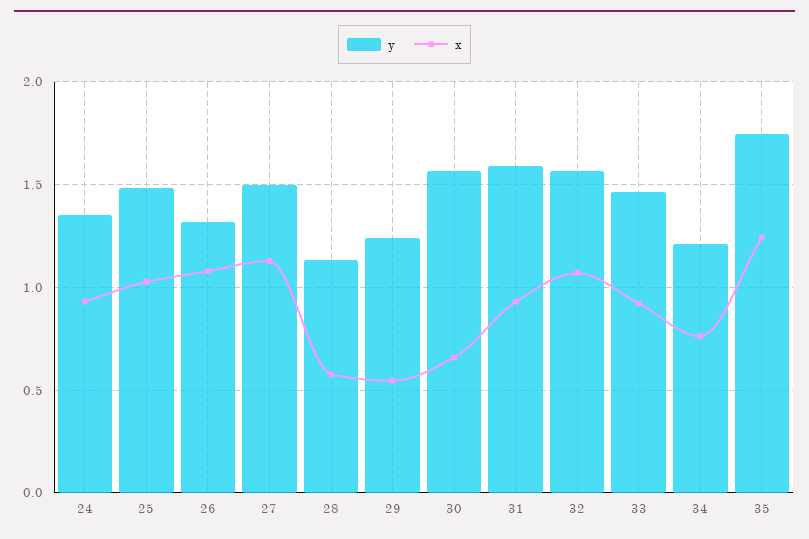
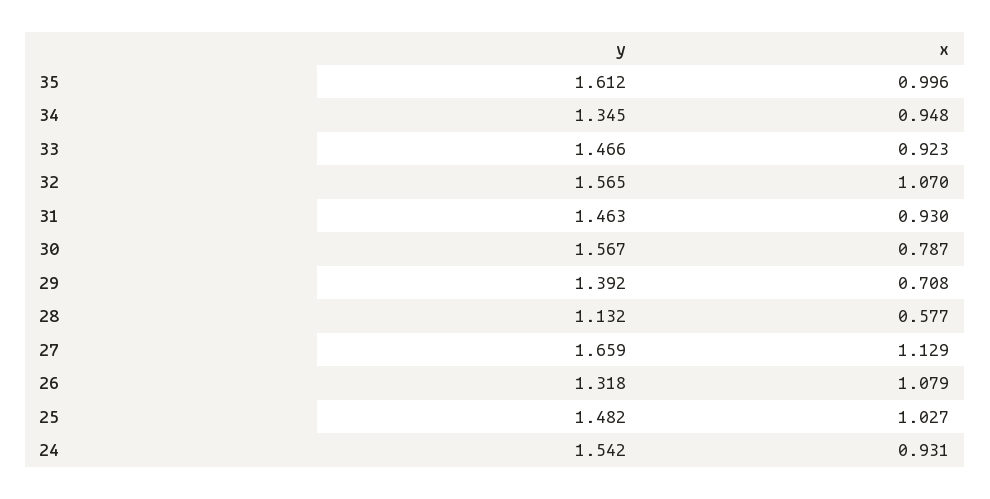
y, 24: 1.35 -> 1.542
y, 27: 1.5 -> 1.659
y, 29: 1.25 -> 1.392
x, 29: 0.55 -> 0.708
x, 30: 0.65 -> 0.787
y, 31: 1.6 -> 1.463
y, 34: 1.2 -> 1.345
x, 34: 0.75 -> 0.948
y, 35: 1.75 -> 1.612
x, 35: 1.25 -> 0.996

